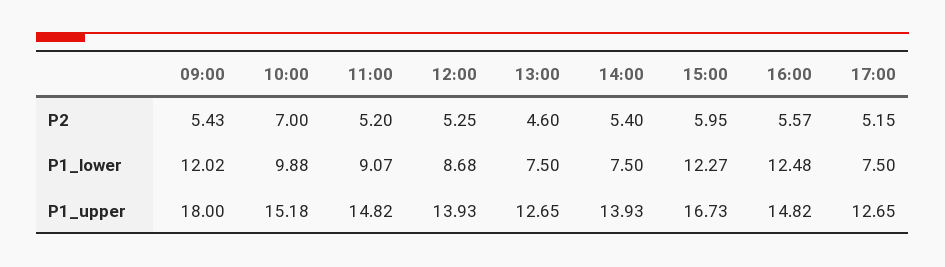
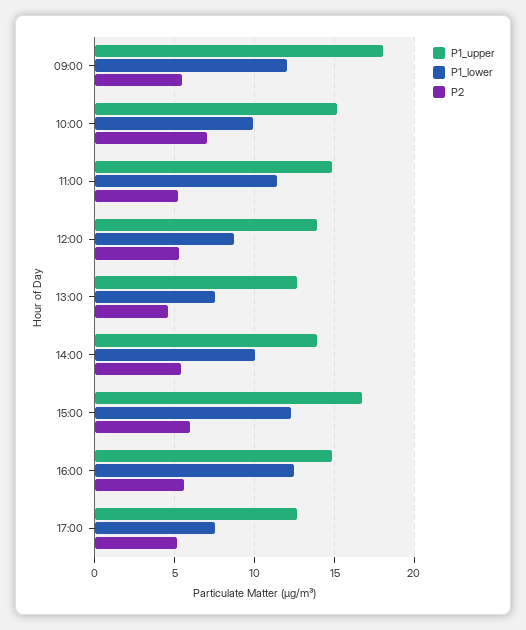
P1_lower, 11:00: 9.07 -> 11.5
P1_lower, 14:00: 7.5 -> 10

